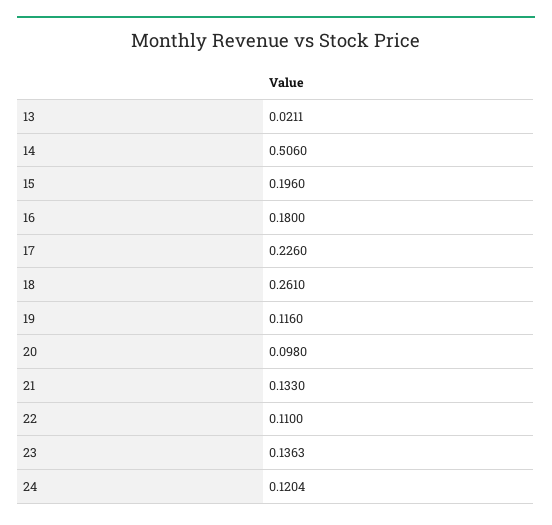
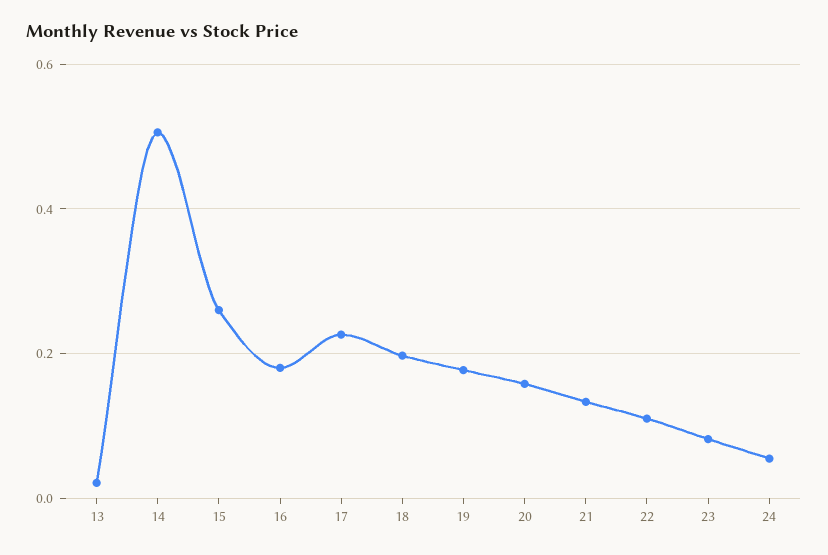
15: 0.196 -> 0.26
18: 0.261 -> 0.2
19: 0.116 -> 0.18
20: 0.098 -> 0.16
23: 0.1363 -> 0.08
24: 0.1204 -> 0.06

